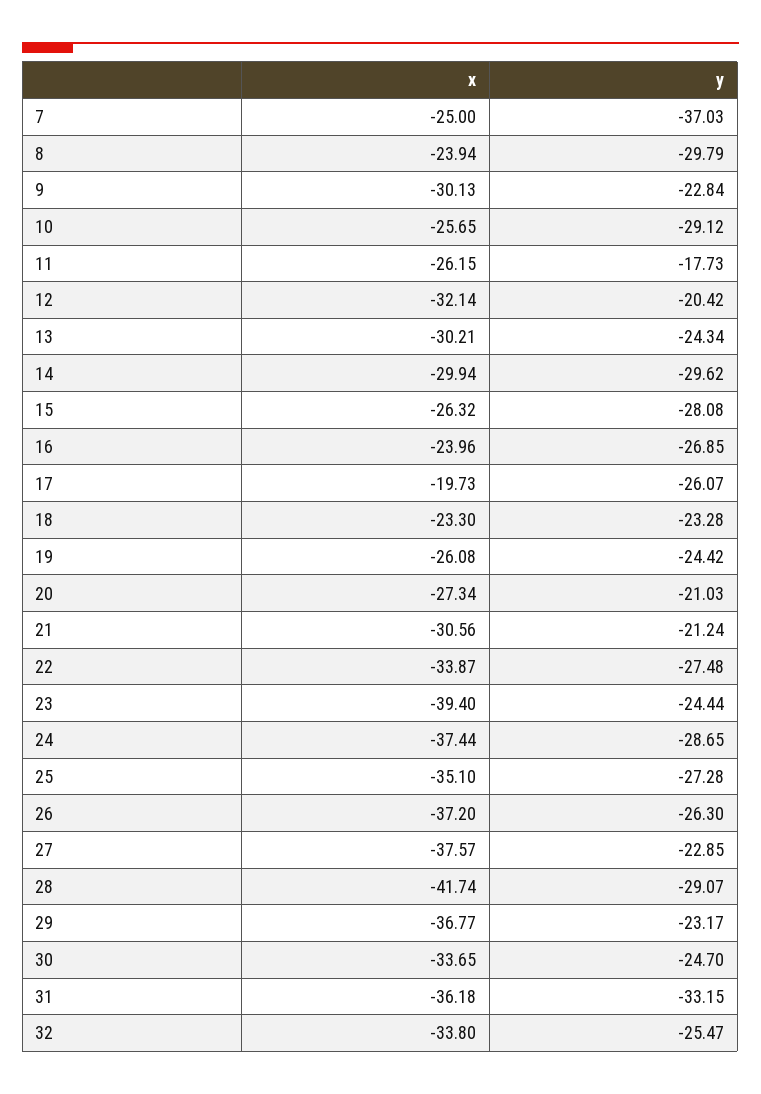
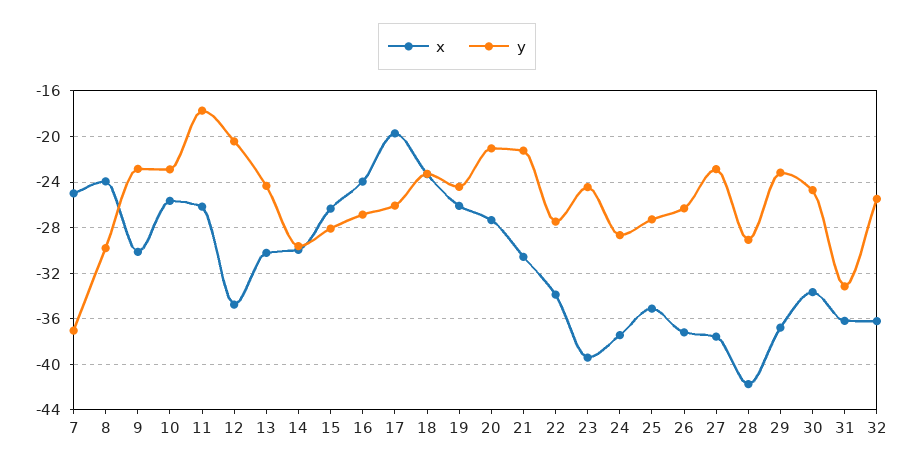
y, 10: -29.12 -> -23
x, 12: -32.14 -> -35
x, 32: -33.8 -> -36

